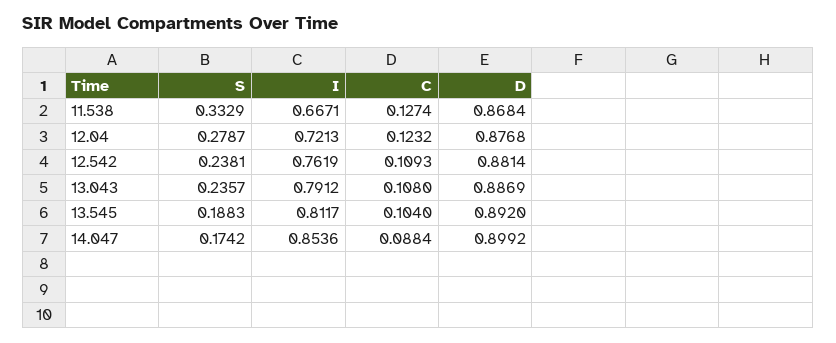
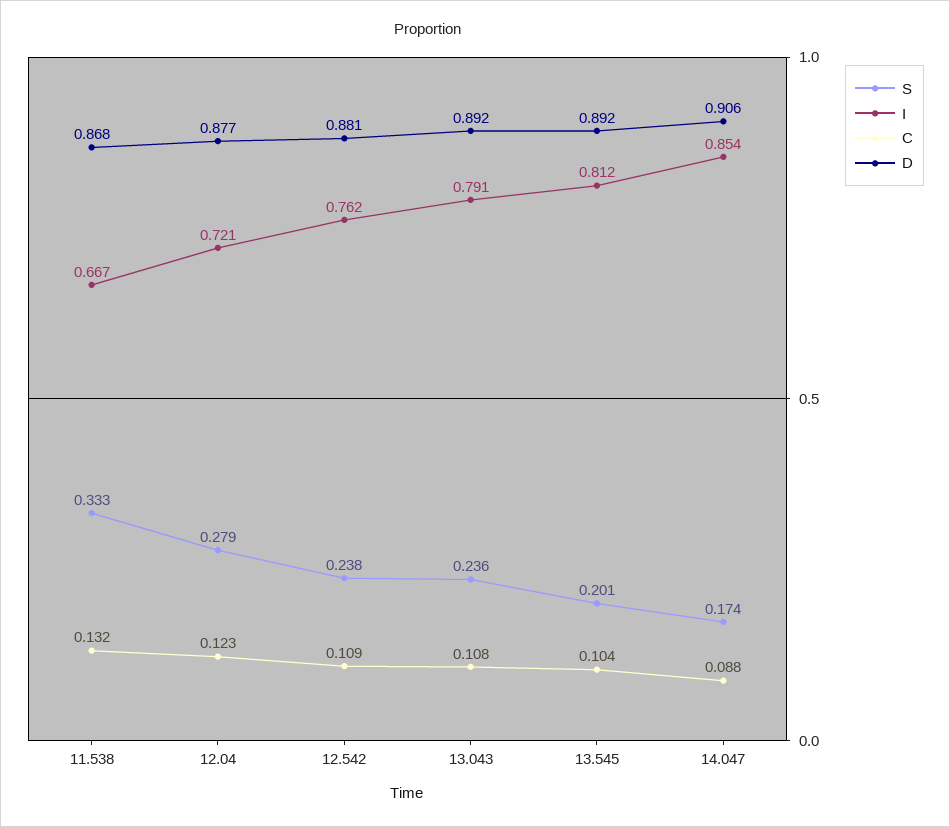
C, 11.538: 0.1274 -> 0.132
D, 13.043: 0.8869 -> 0.892
S, 13.545: 0.1883 -> 0.201
D, 14.047: 0.8992 -> 0.906

